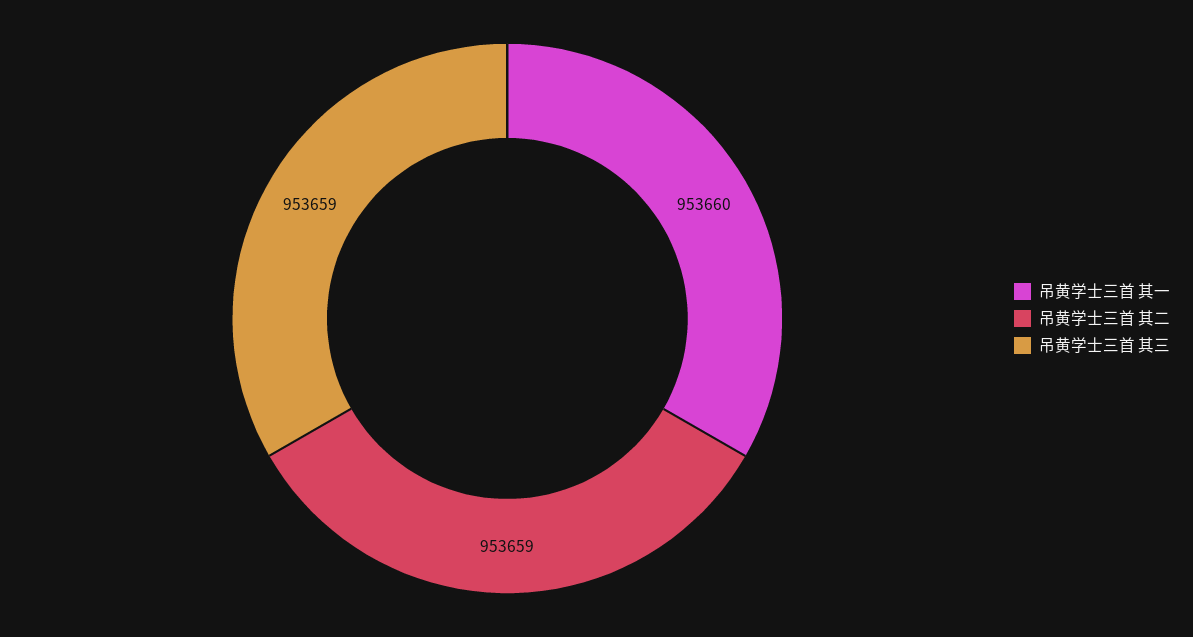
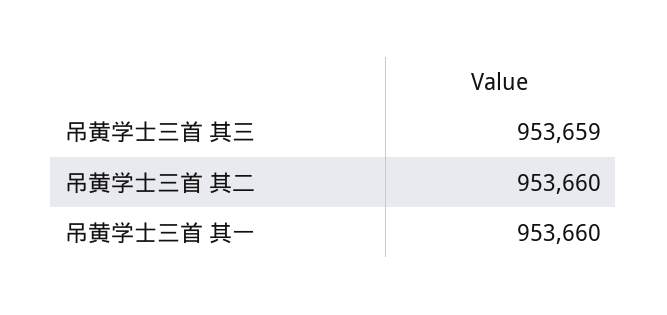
吊黄学士三首 其二: 953659 -> 953660

